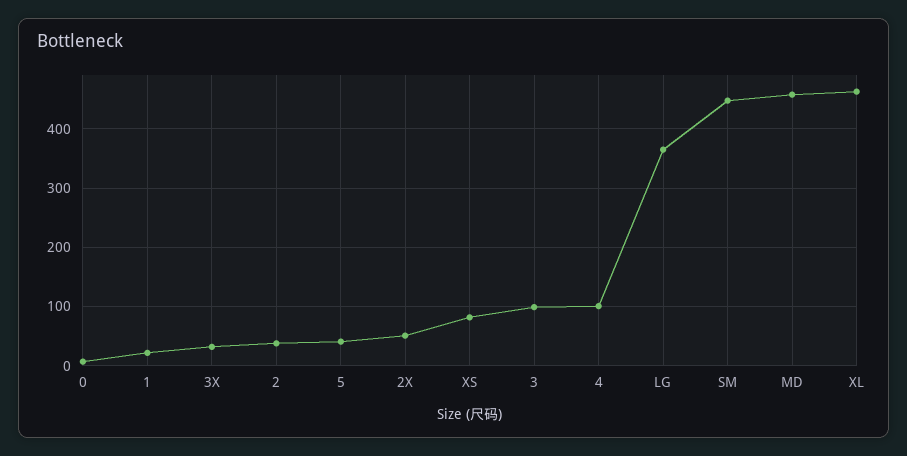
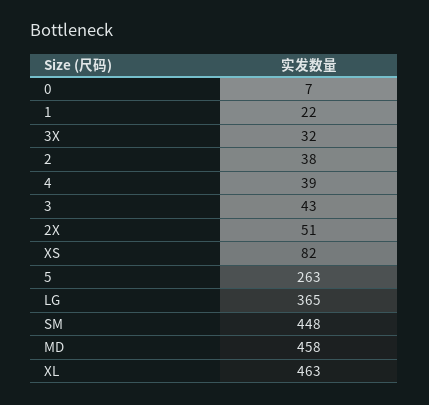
5: 40 -> 263
3: 100 -> 43
4: 100 -> 39

